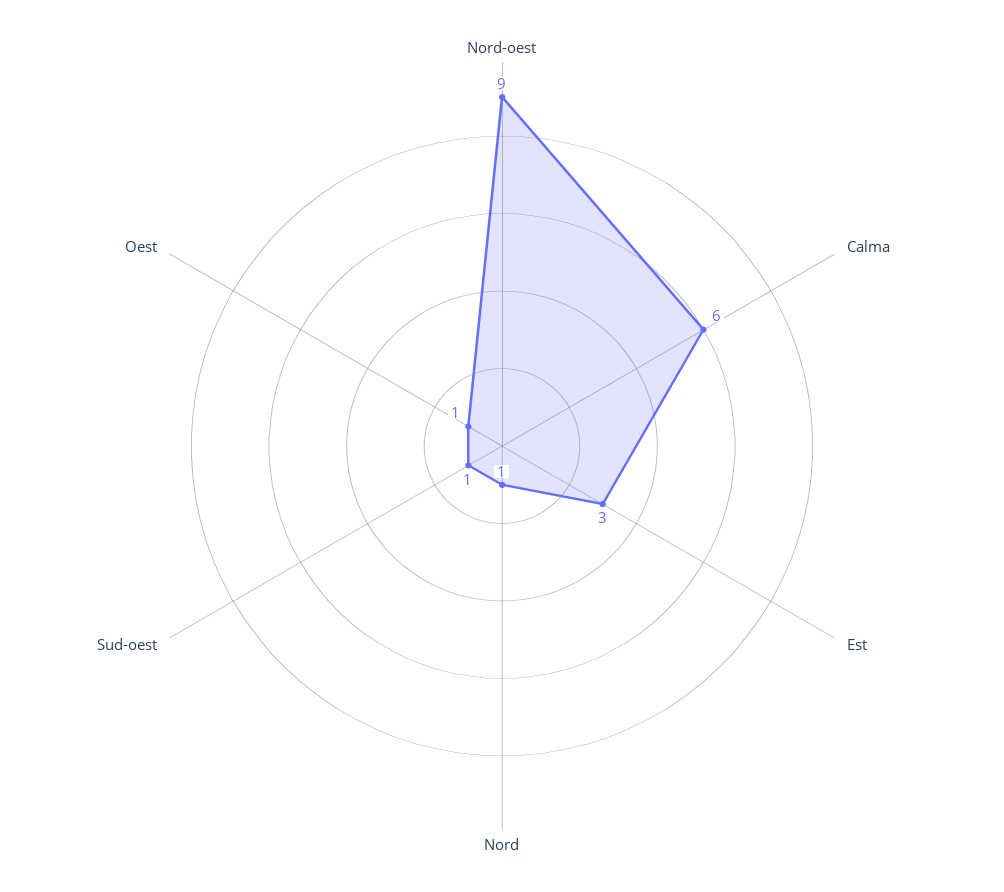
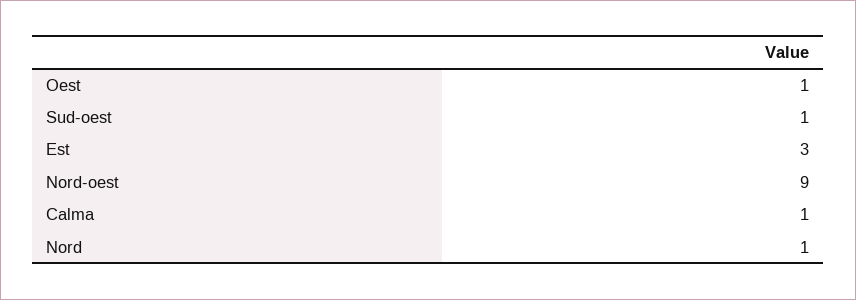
Calma: 6 -> 1

